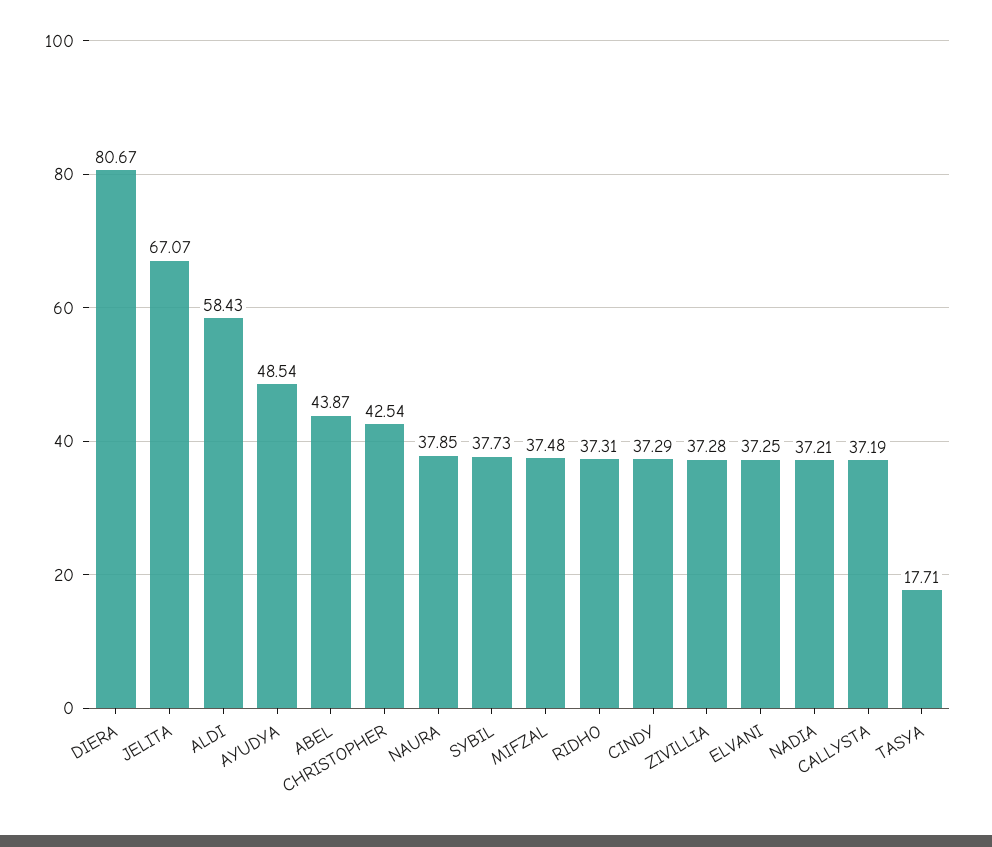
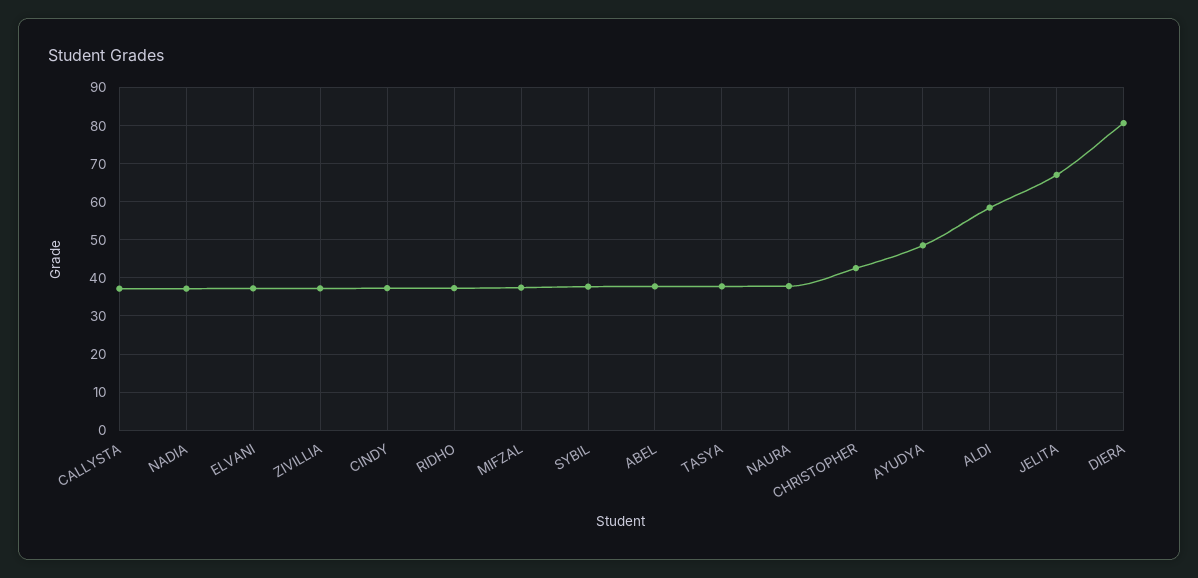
ABEL: 43.87 -> 38
TASYA: 17.71 -> 38

